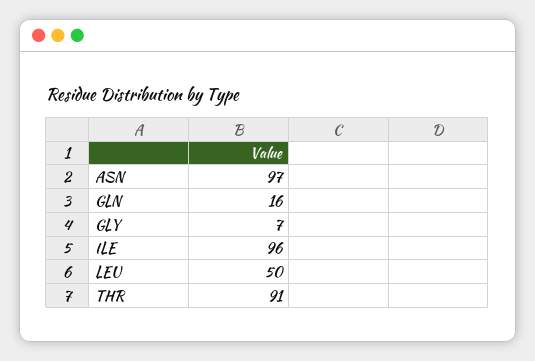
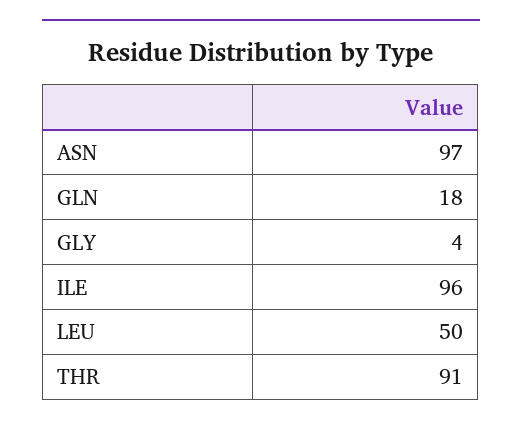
GLN: 16 -> 18
GLY: 7 -> 4

